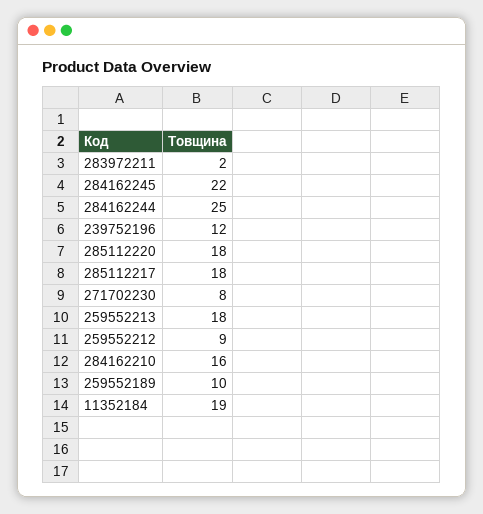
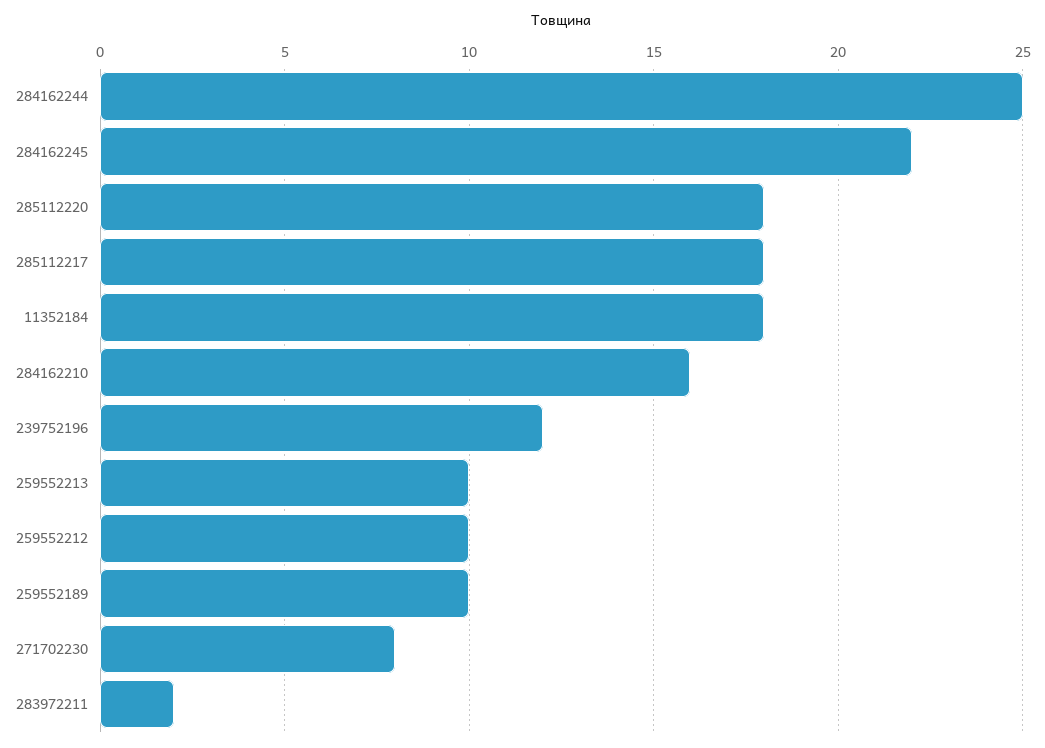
259552213: 18 -> 10
259552212: 9 -> 10
11352184: 19 -> 18

